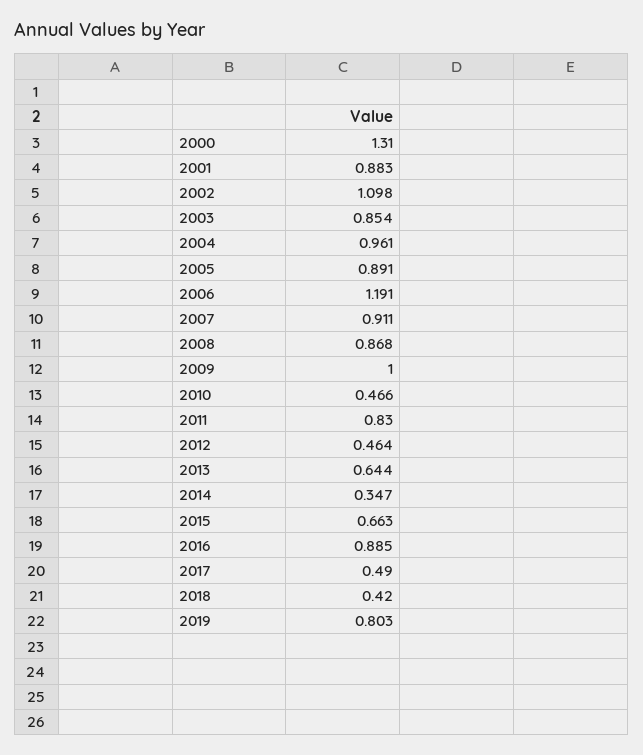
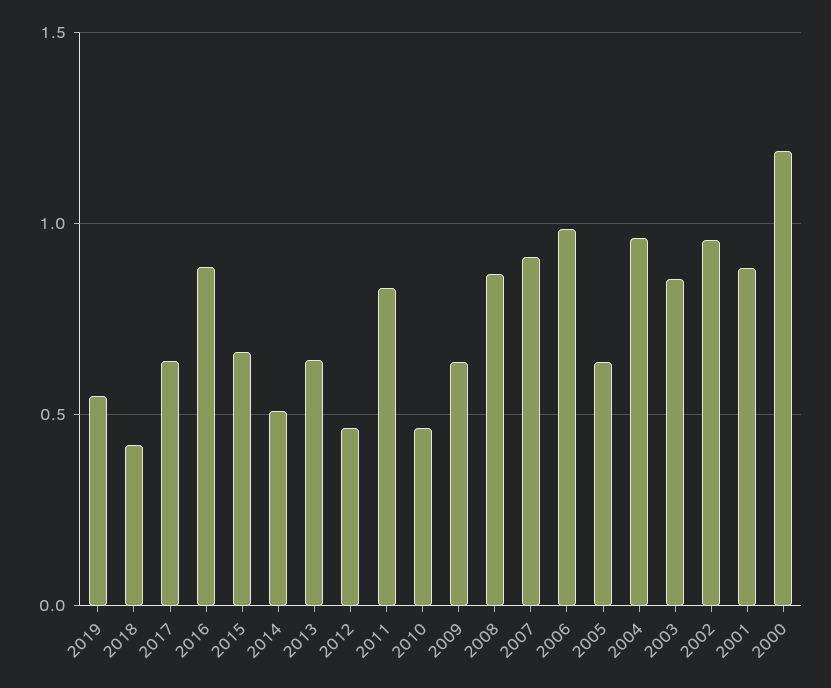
2000: 1.31 -> 1.2
2002: 1.098 -> 0.95
2005: 0.891 -> 0.65
2006: 1.191 -> 1
2009: 1 -> 0.65
2014: 0.347 -> 0.5
2017: 0.49 -> 0.65
2019: 0.803 -> 0.55

